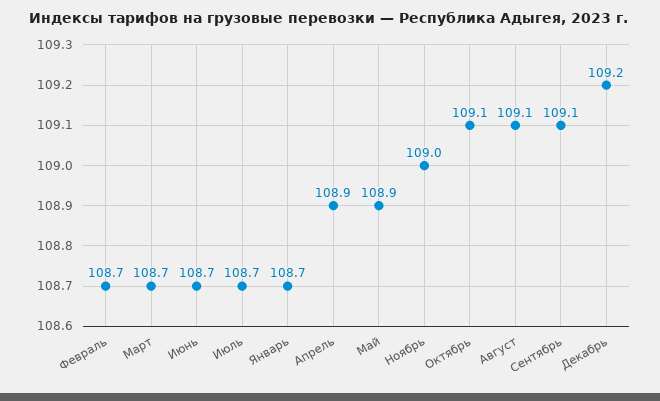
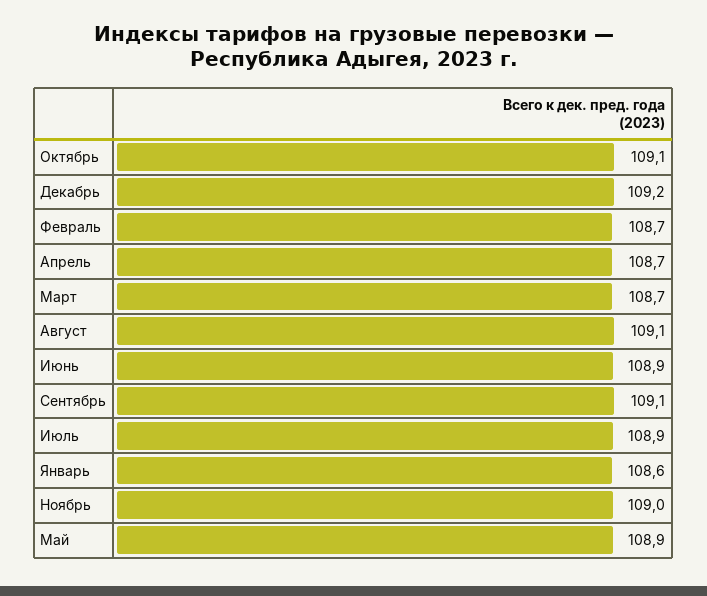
Июнь: 108.7 -> 108.9
Июль: 108.7 -> 108.9
Январь: 108.7 -> 108.6
Апрель: 108.9 -> 108.7

